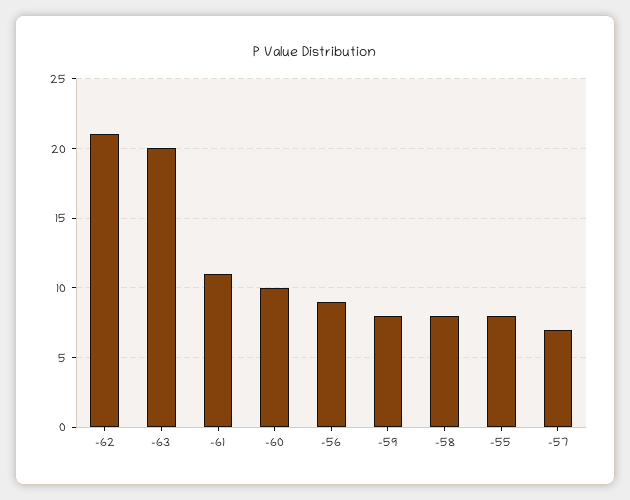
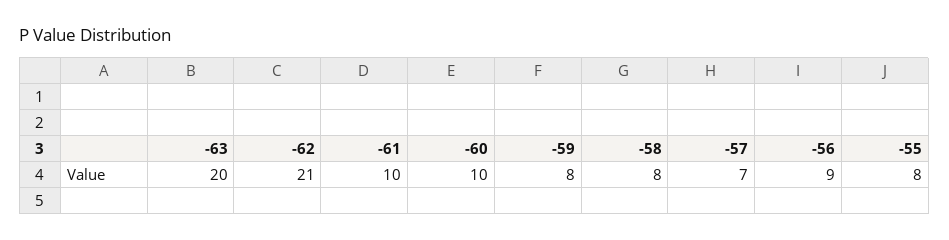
-61: 11 -> 10

